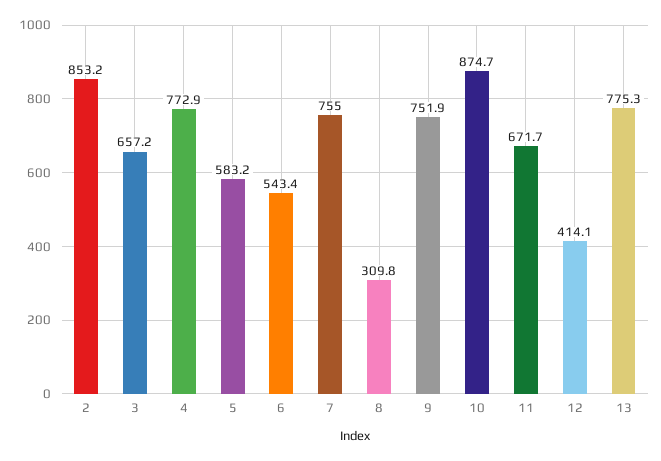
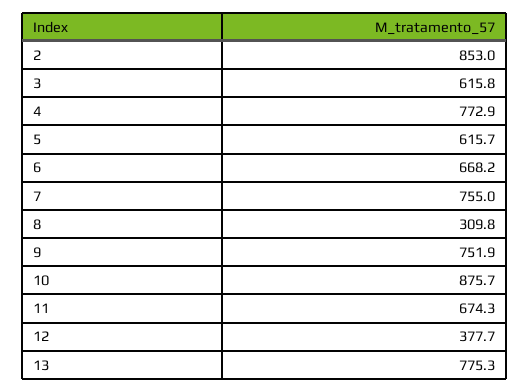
2: 853.2 -> 853
3: 657.2 -> 615.8
5: 583.2 -> 615.7
6: 543.4 -> 668.2
10: 874.7 -> 875.7
11: 671.7 -> 674.3
12: 414.1 -> 377.7

